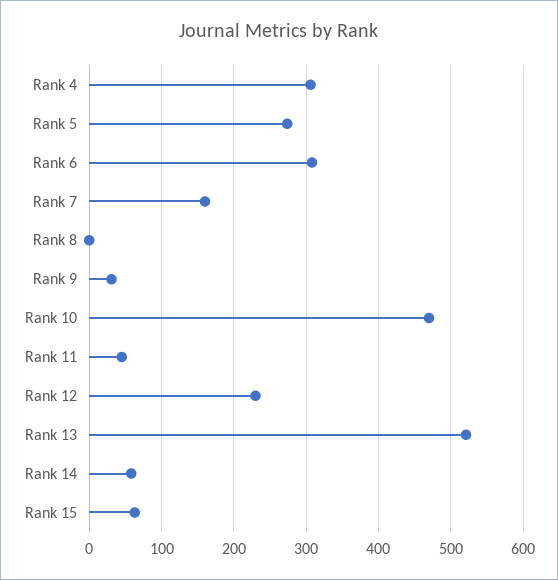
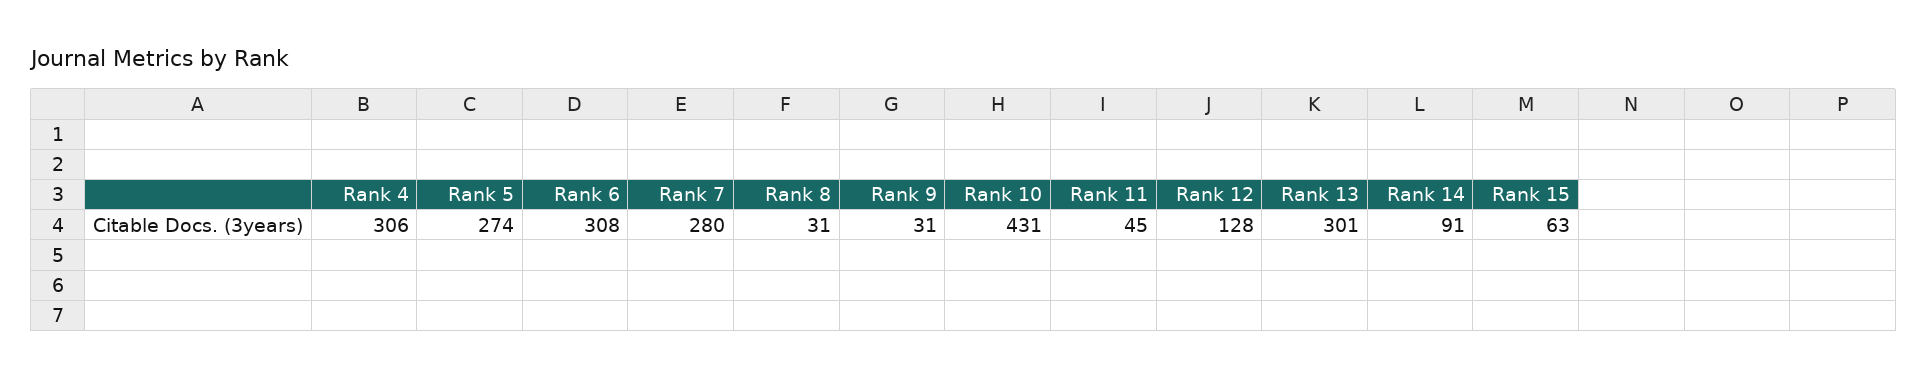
Rank 7: 160 -> 280
Rank 8: 0 -> 31
Rank 10: 470 -> 431
Rank 12: 230 -> 128
Rank 13: 520 -> 301
Rank 14: 60 -> 91

